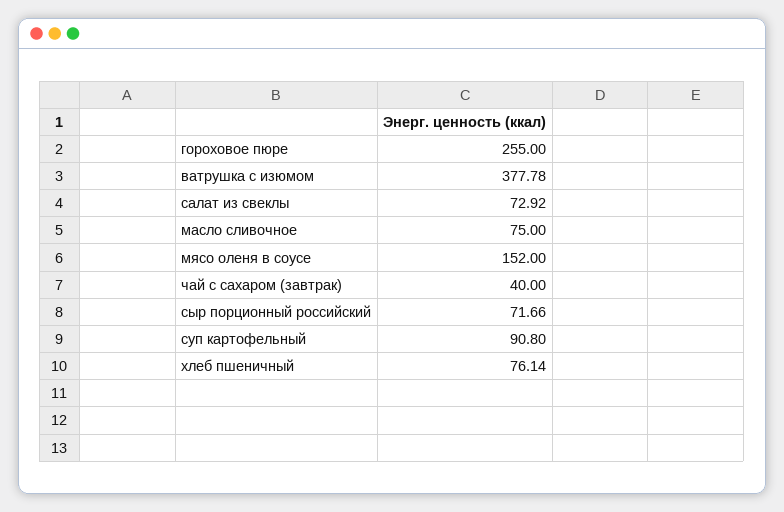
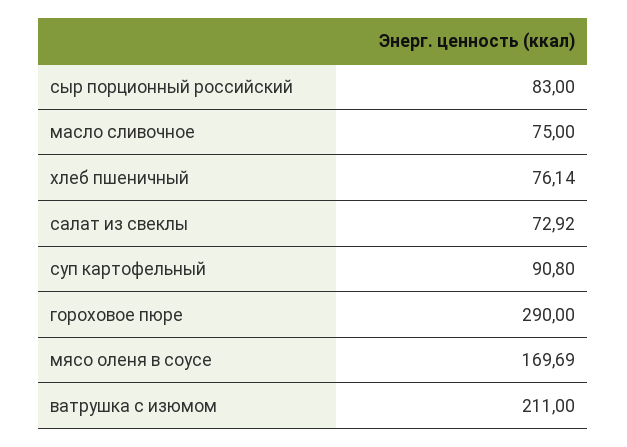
гороховое пюре: 255 -> 290
ватрушка с изюмом: 377.78 -> 211
мясо оленя в соусе: 152 -> 169.69
чай с сахаром (завтрак): 40 -> none
сыр порционный российский: 71.66 -> 83

